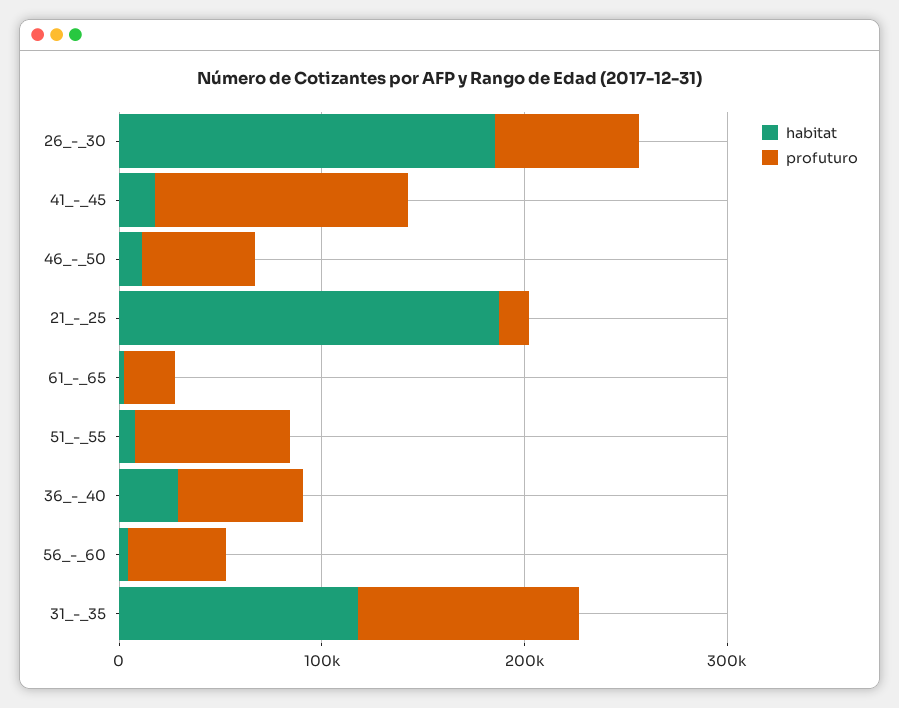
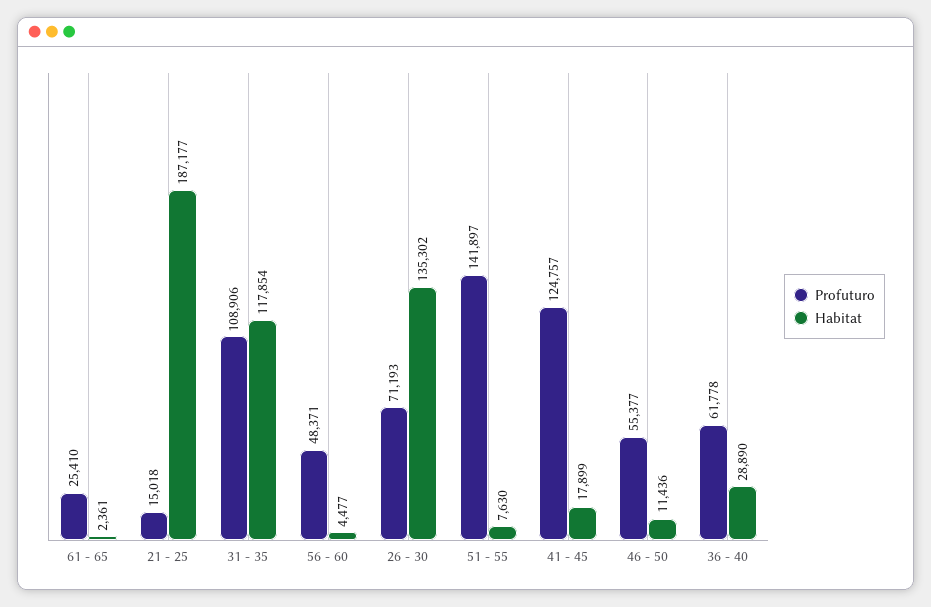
habitat, 26_-_30: 180000 -> 135302
profuturo, 51_-_55: 80000 -> 141897

